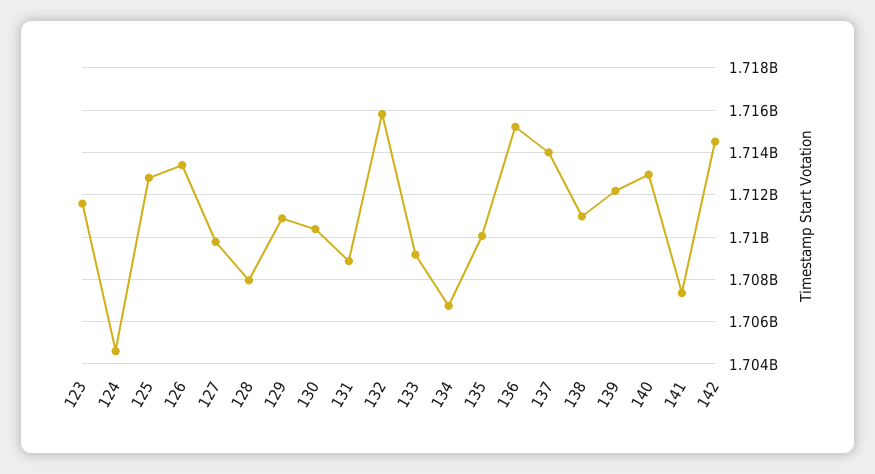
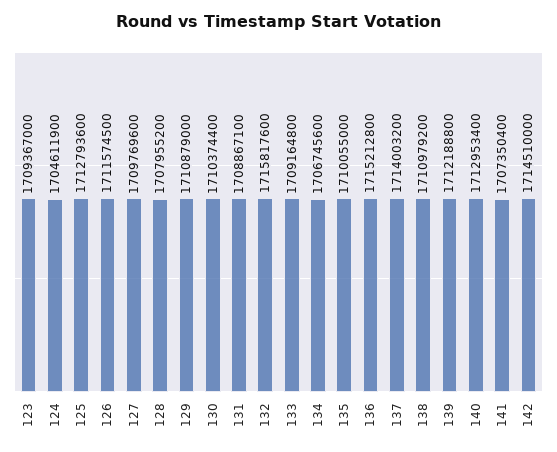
123: 1711500000 -> 1709367000
126: 1713500000 -> 1711574500

